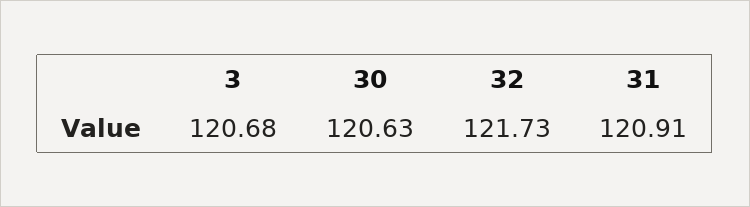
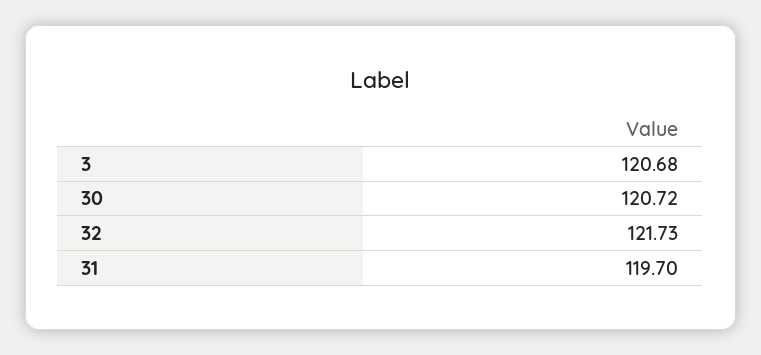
30: 120.63 -> 120.72
31: 120.91 -> 119.7

